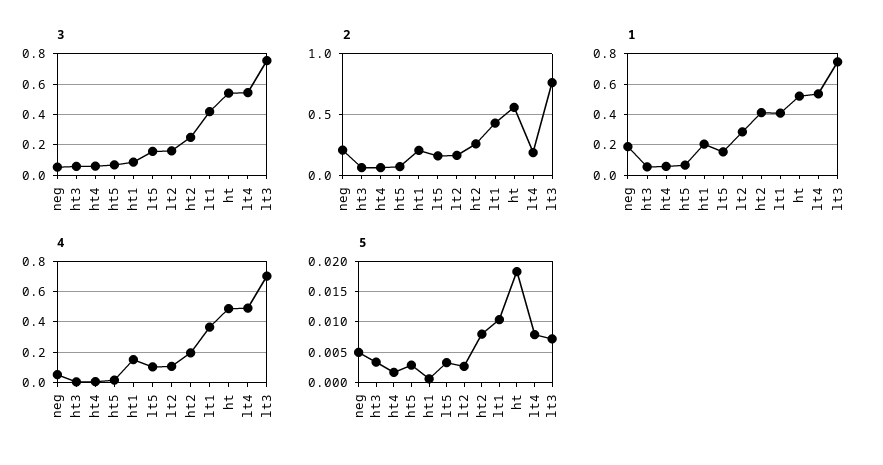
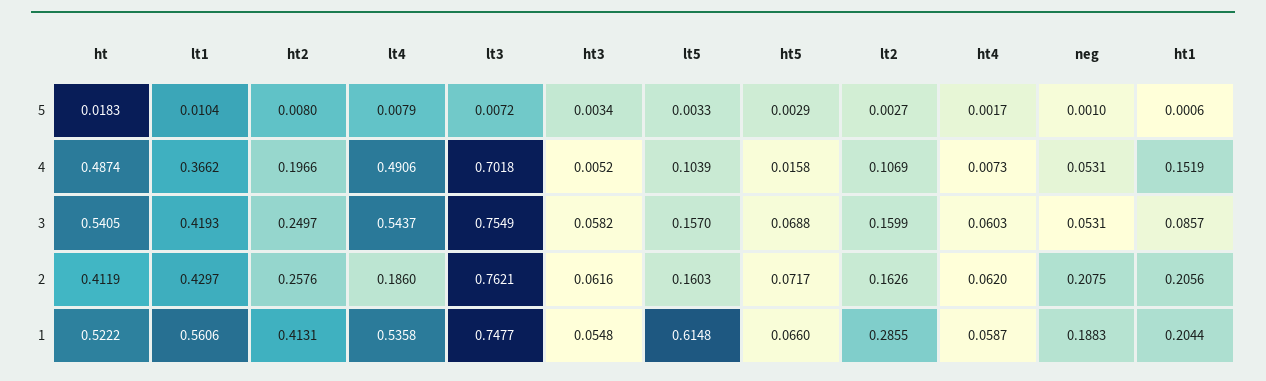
2, ht: 0.55 -> 0.4119
1, lt5: 0.15 -> 0.6148
1, lt1: 0.4 -> 0.5606
5, neg: 0.005 -> 0.001

